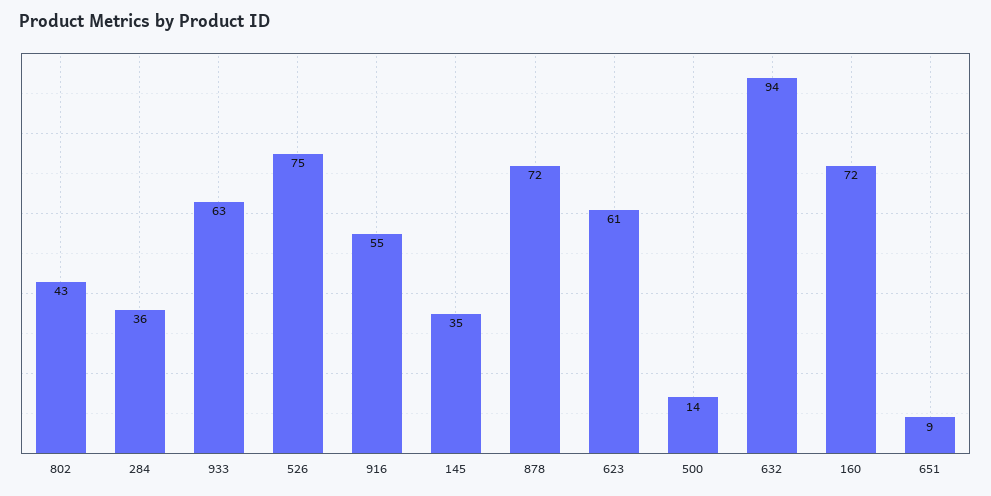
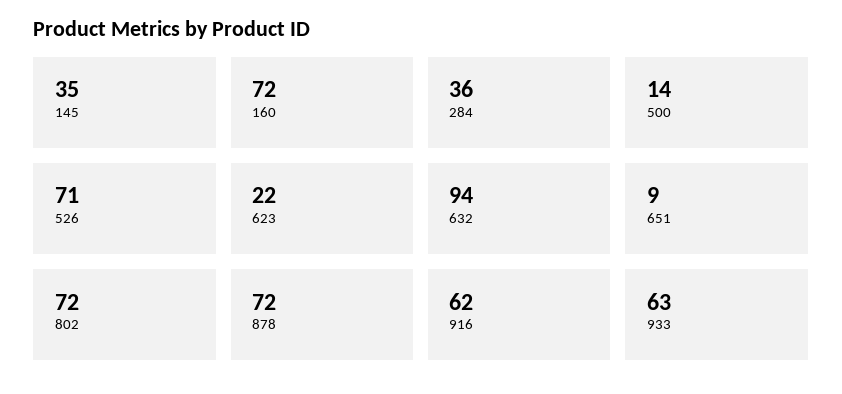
802: 43 -> 72
526: 75 -> 71
916: 55 -> 62
623: 61 -> 22

